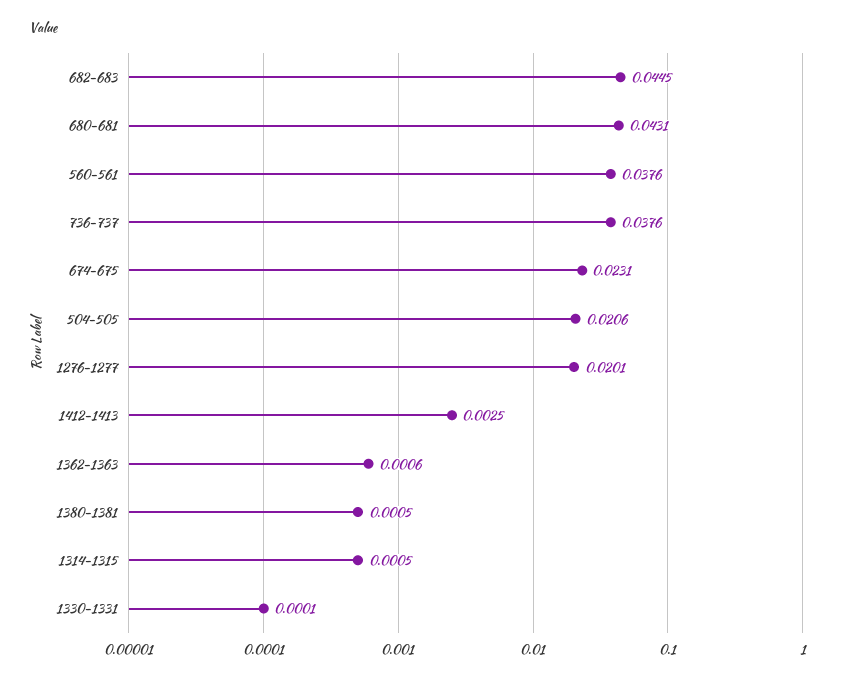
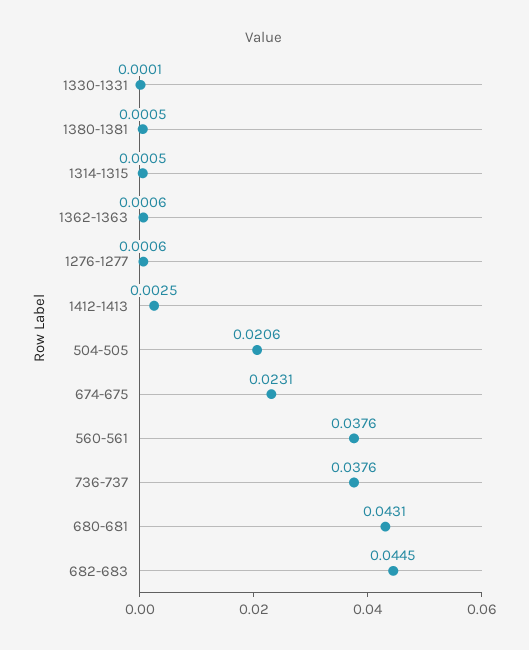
1276-1277: 0.0201 -> 0.0006

